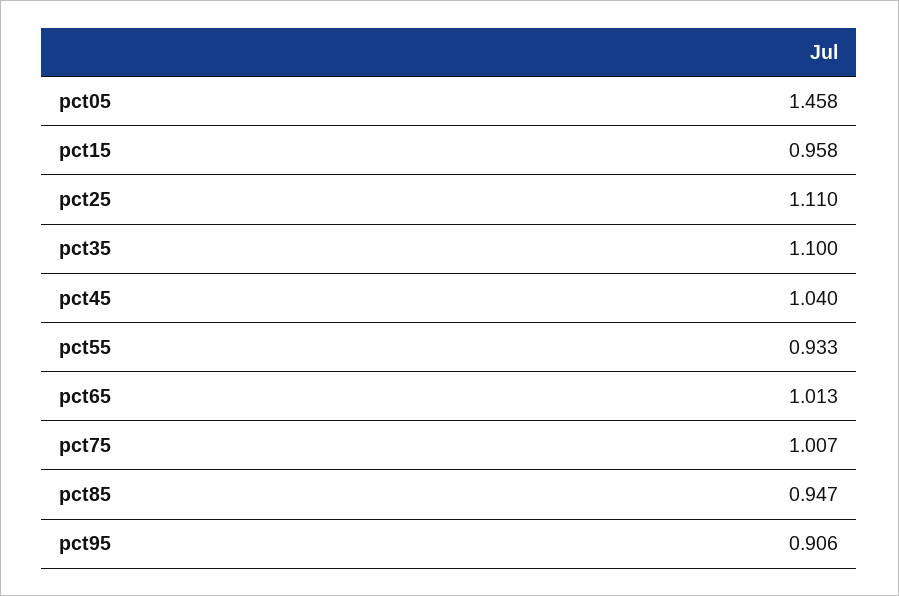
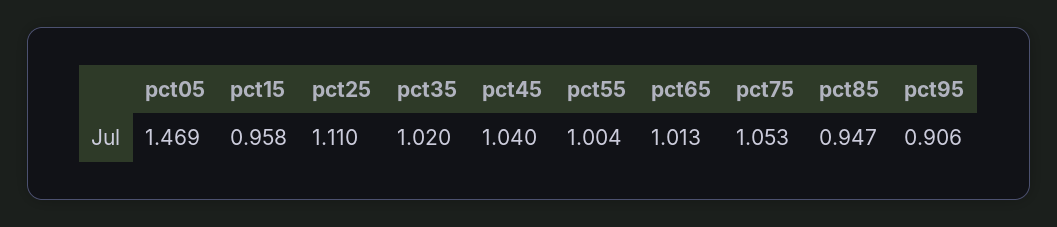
pct05: 1.458 -> 1.469
pct35: 1.1 -> 1.02
pct55: 0.933 -> 1.004
pct75: 1.007 -> 1.053

